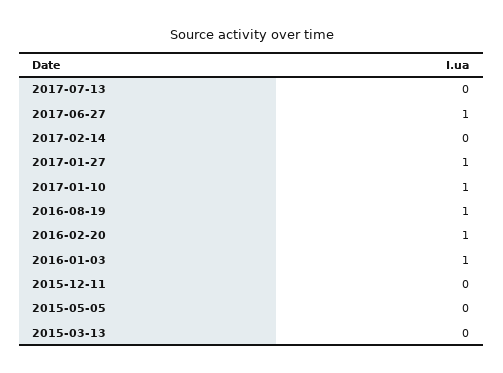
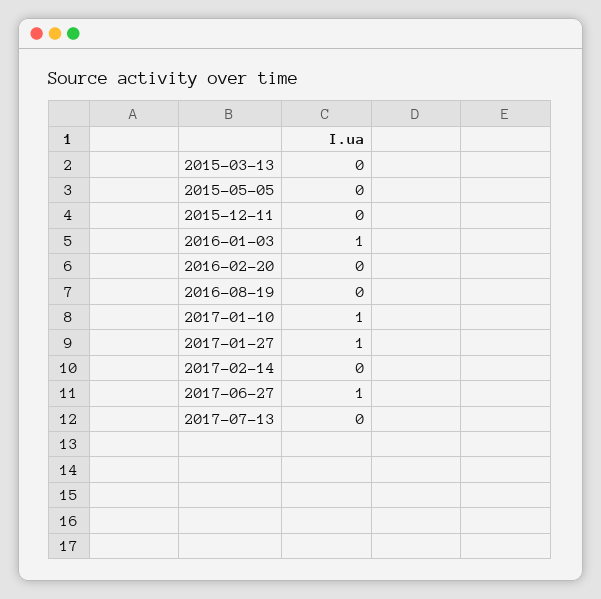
2016-08-19: 1 -> 0
2016-02-20: 1 -> 0

